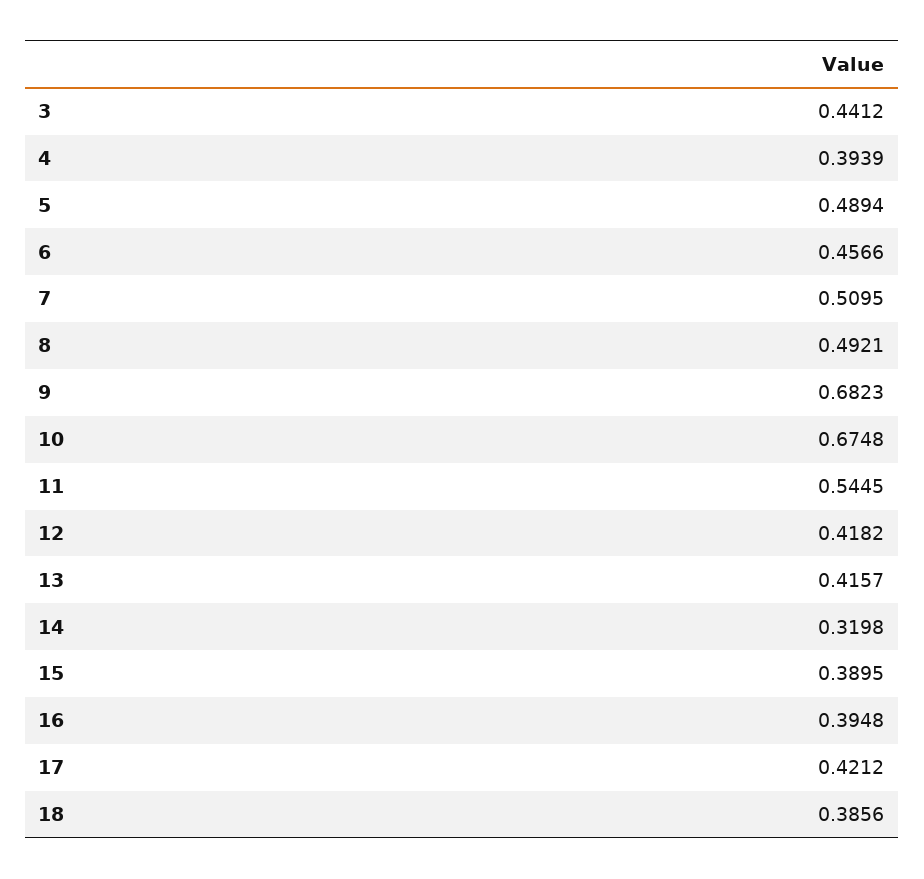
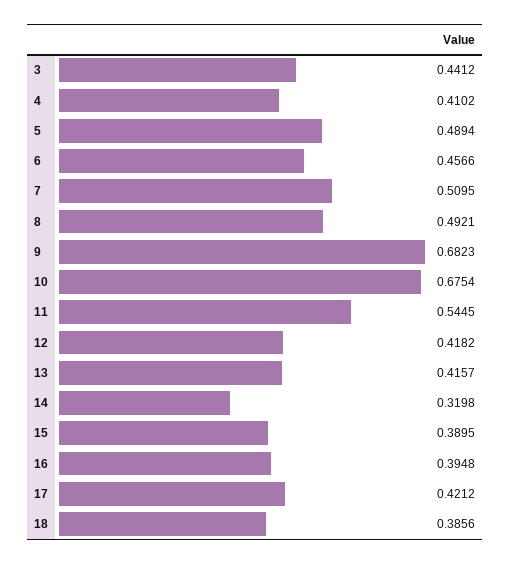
4: 0.3939 -> 0.4102
10: 0.6748 -> 0.6754

